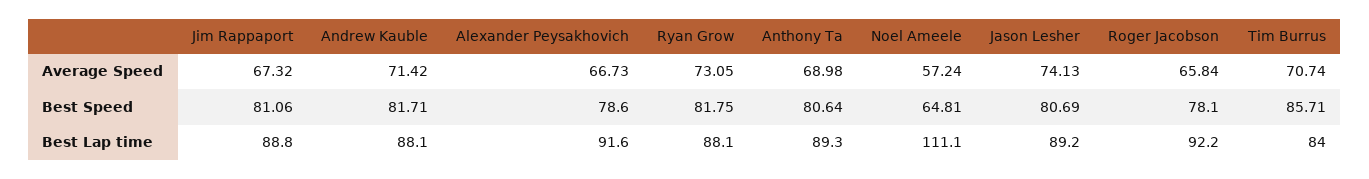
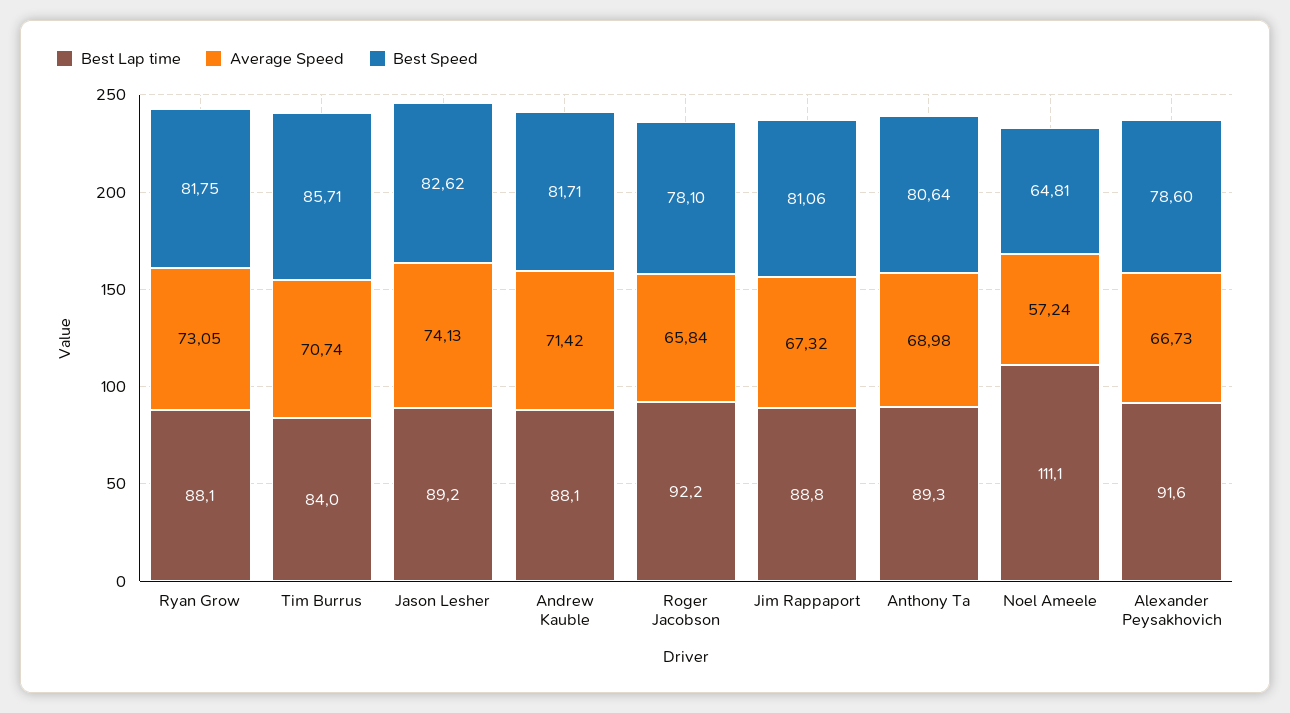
Best Speed, Jason Lesher: 80.69 -> 82.62

